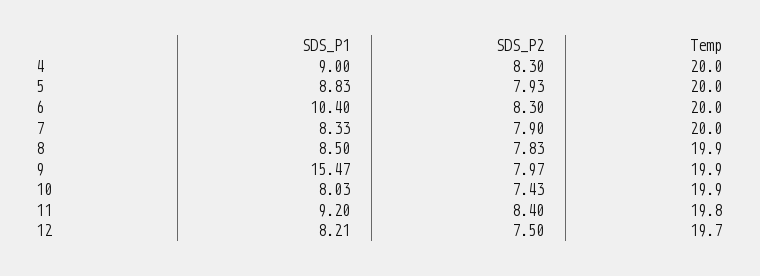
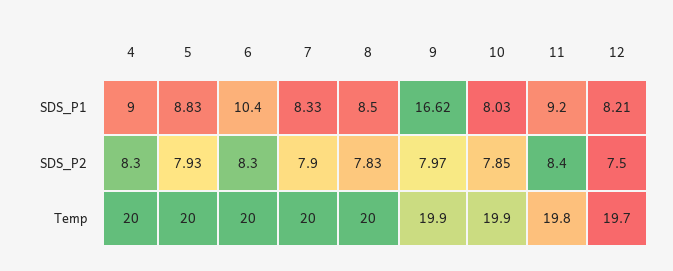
Temp, 8: 19.9 -> 20
SDS_P1, 9: 15.47 -> 16.62
SDS_P2, 10: 7.43 -> 7.85

